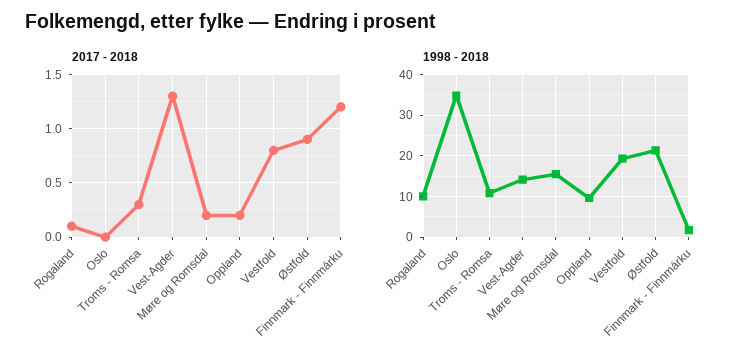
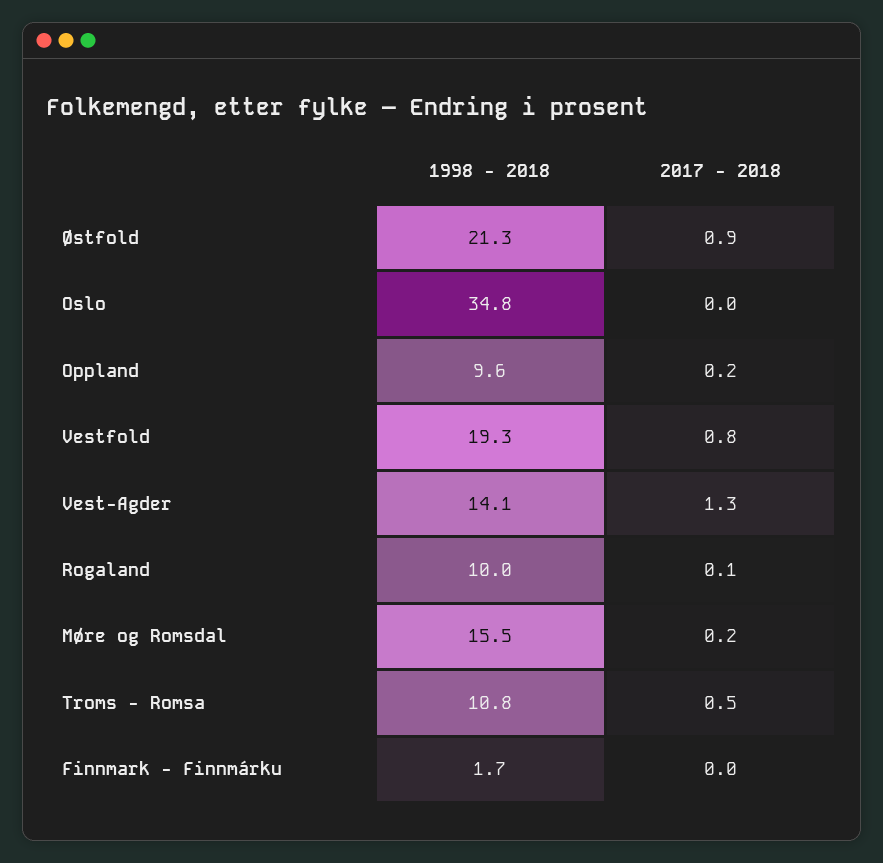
2017 - 2018, Troms - Romsa: 0.3 -> 0.5
2017 - 2018, Finnmark - Finnmárku: 1.2 -> 0

